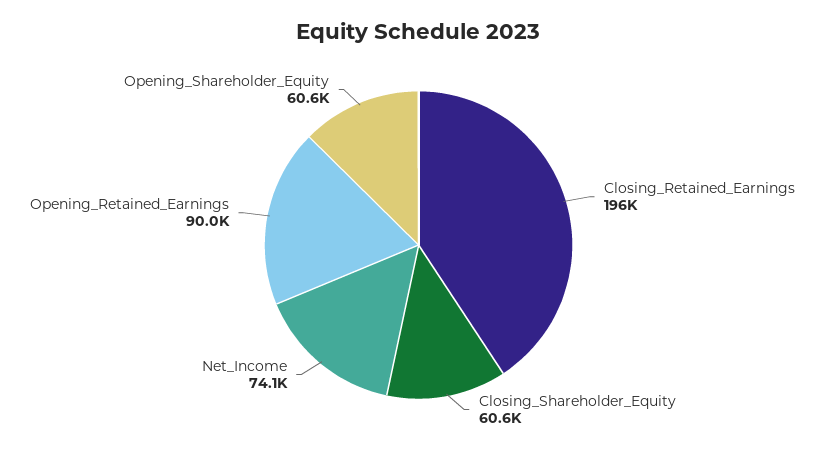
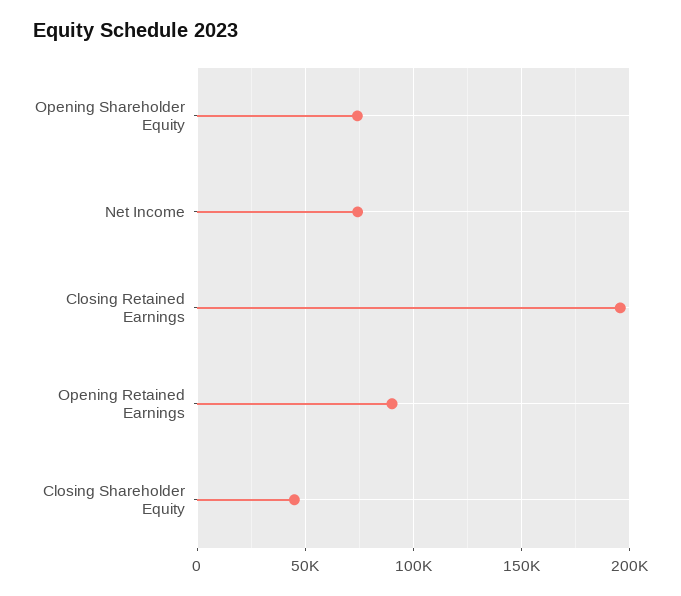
Closing_Shareholder_Equity: 60600 -> 45000
Opening_Shareholder_Equity: 60600 -> 75000

